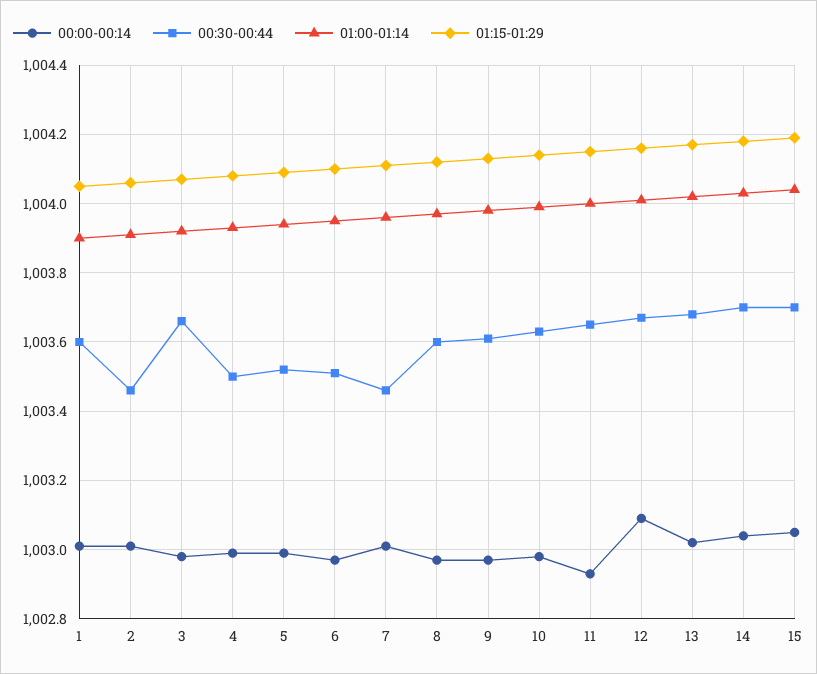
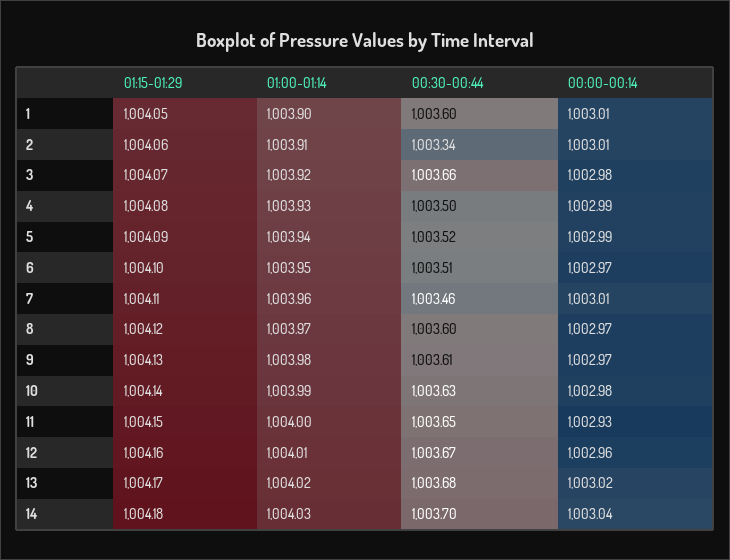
00:30-00:44, 2: 1003.45 -> 1003.34
00:00-00:14, 12: 1003.1 -> 1002.96
00:00-00:14, 15: 1003.05 -> none
00:30-00:44, 15: 1003.7 -> none
01:00-01:14, 15: 1004.05 -> none
01:15-01:29, 15: 1004.2 -> none

